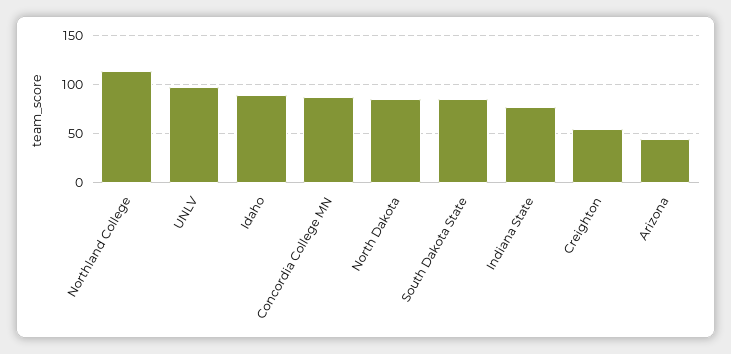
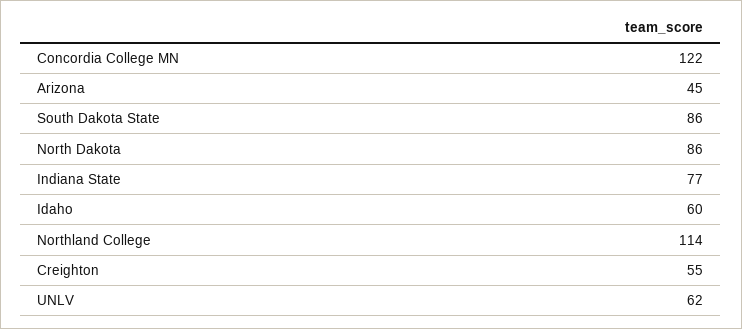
UNLV: 100 -> 62
Idaho: 90 -> 60
Concordia College MN: 90 -> 122

